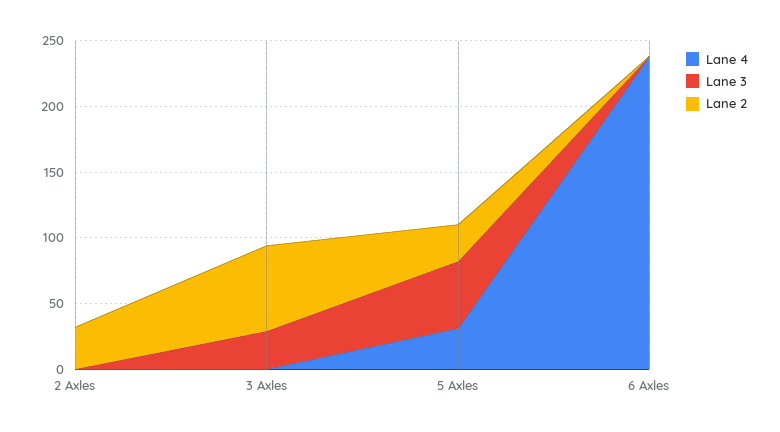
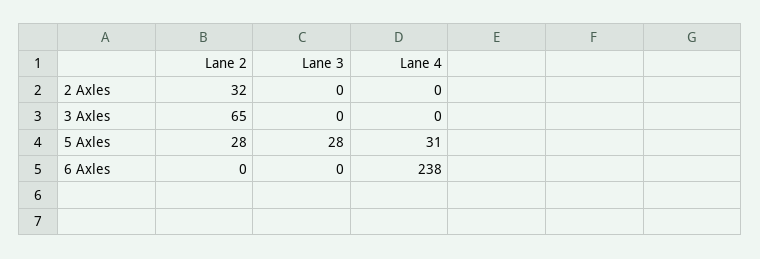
Lane 3, 3 Axles: 30 -> 0
Lane 3, 5 Axles: 50 -> 28

